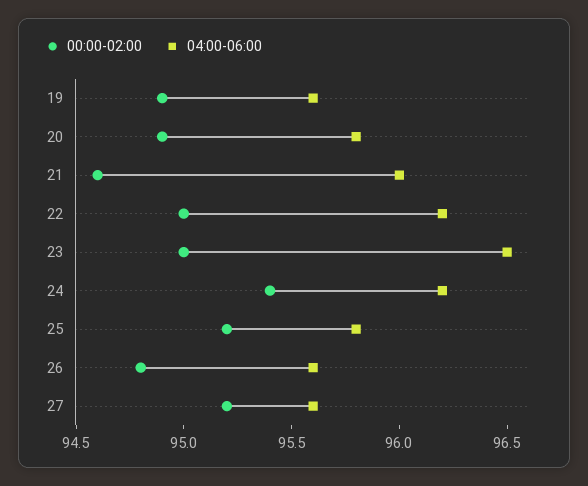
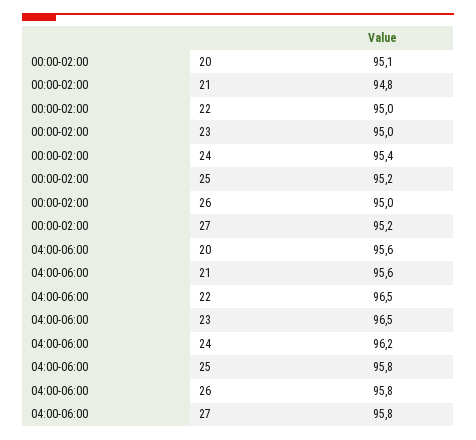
00:00-02:00, 19: 94.9 -> none
04:00-06:00, 19: 95.6 -> none
00:00-02:00, 20: 94.9 -> 95.1
04:00-06:00, 20: 95.8 -> 95.6
00:00-02:00, 21: 94.6 -> 94.8
04:00-06:00, 21: 96 -> 95.6
04:00-06:00, 22: 96.2 -> 96.5
00:00-02:00, 26: 94.8 -> 95
04:00-06:00, 26: 95.6 -> 95.8
04:00-06:00, 27: 95.6 -> 95.8

